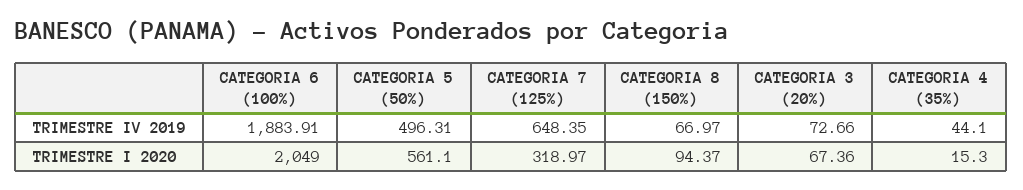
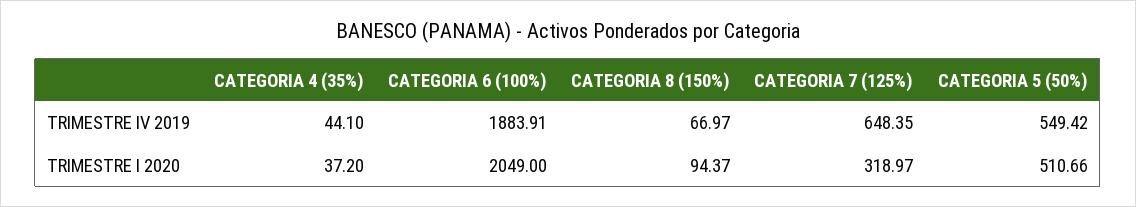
CATEGORIA 5 (50%), TRIMESTRE IV 2019: 496.31 -> 549.42
CATEGORIA 3 (20%), TRIMESTRE IV 2019: 72.66 -> none
CATEGORIA 5 (50%), TRIMESTRE I 2020: 561.1 -> 510.66
CATEGORIA 3 (20%), TRIMESTRE I 2020: 67.36 -> none
CATEGORIA 4 (35%), TRIMESTRE I 2020: 15.3 -> 37.2

